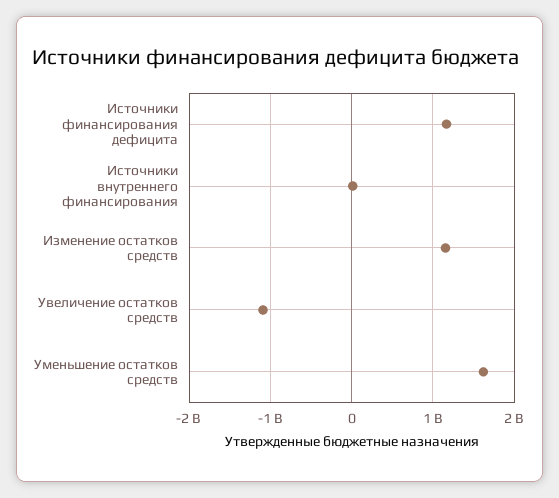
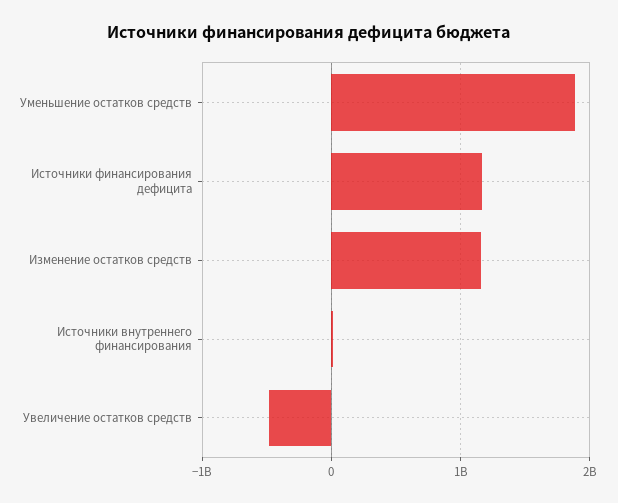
Увеличение остатков средств: -1100000000 -> -500000000
Уменьшение остатков средств: 1600000000 -> 1900000000

